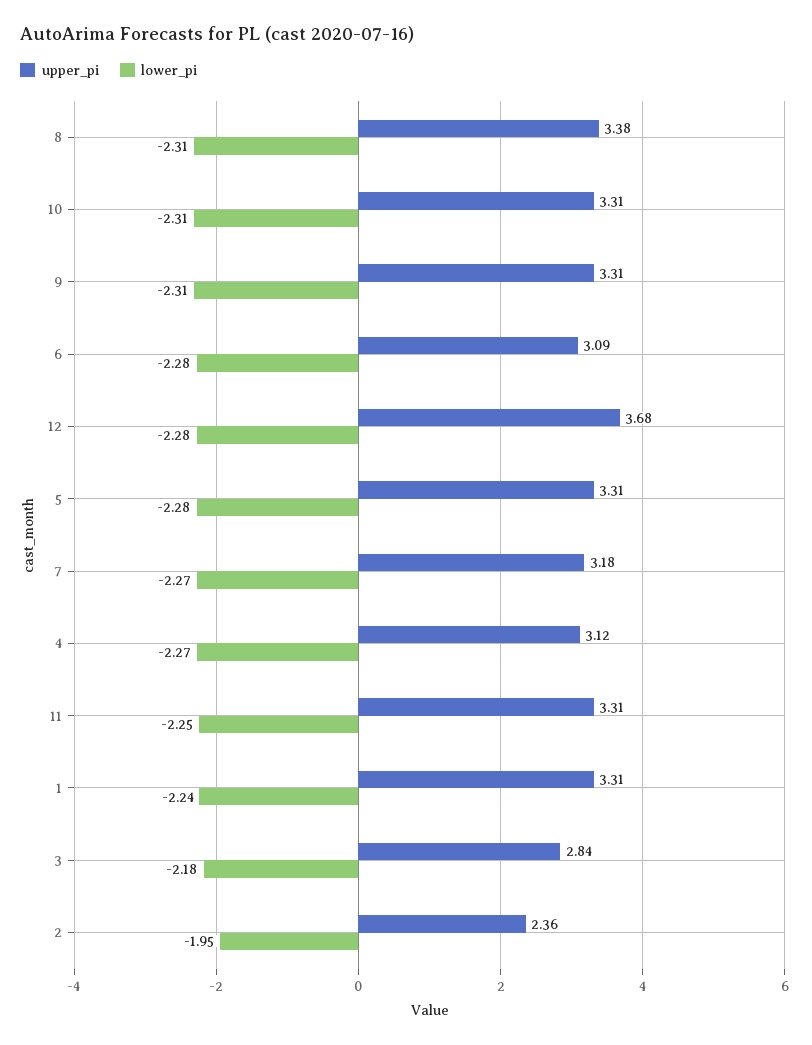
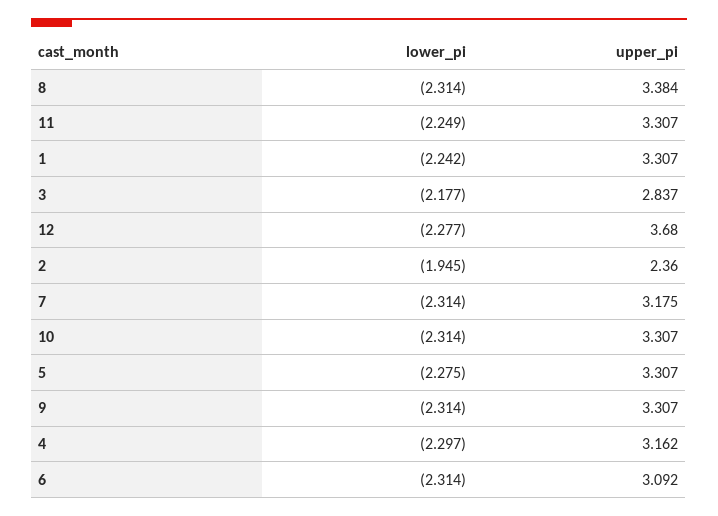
lower_pi, 6: -2.28 -> -2.314
lower_pi, 7: -2.27 -> -2.314
upper_pi, 4: 3.12 -> 3.162
lower_pi, 4: -2.27 -> -2.297

